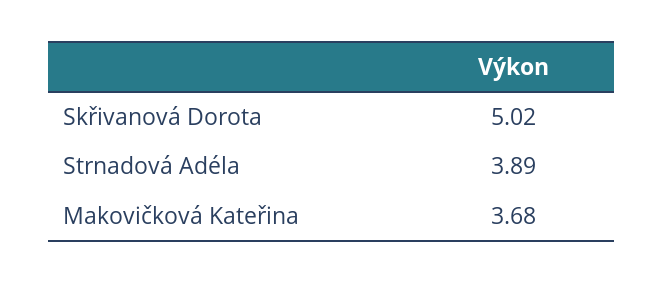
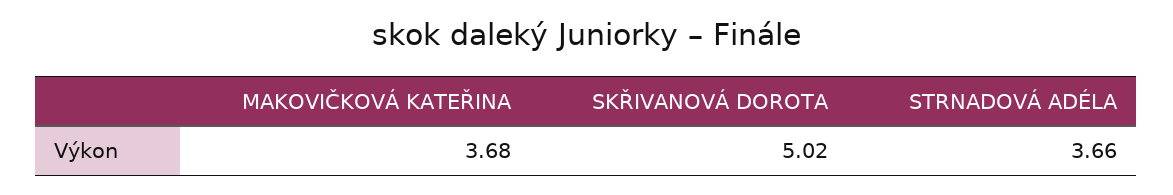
Strnadová Adéla: 3.89 -> 3.66

